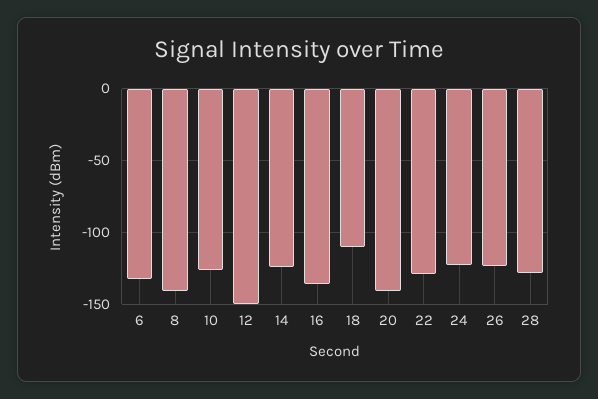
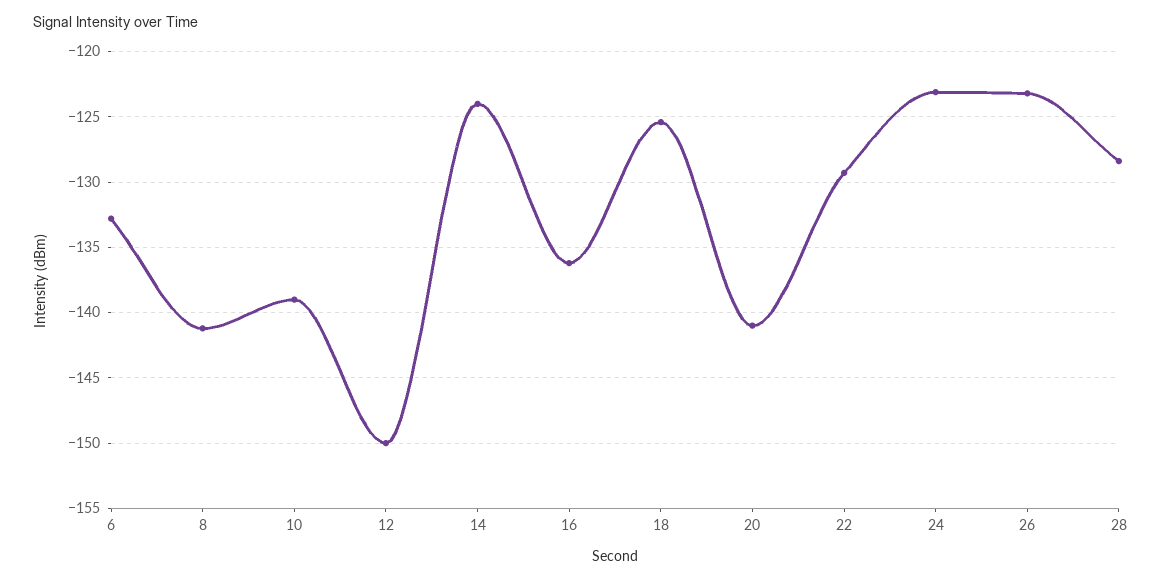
10: -125 -> -139
18: -110 -> -125.5

